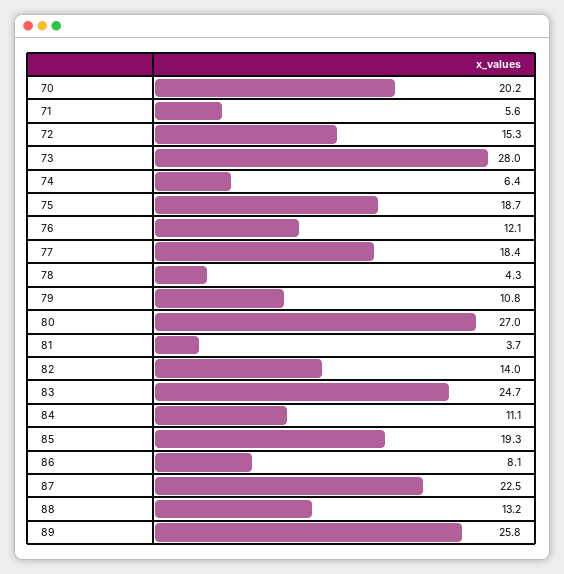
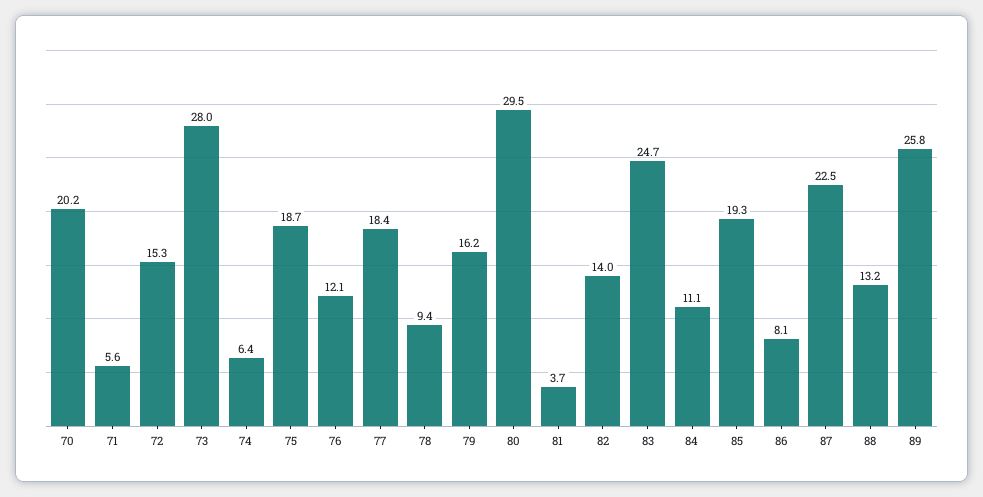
78: 4.3 -> 9.4
79: 10.8 -> 16.2
80: 27 -> 29.5

